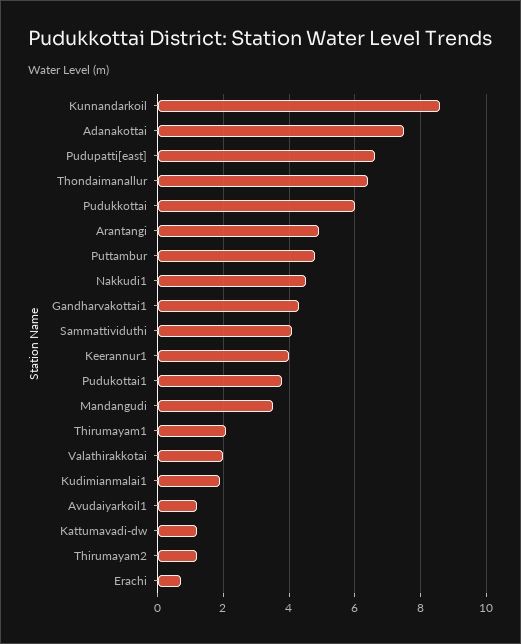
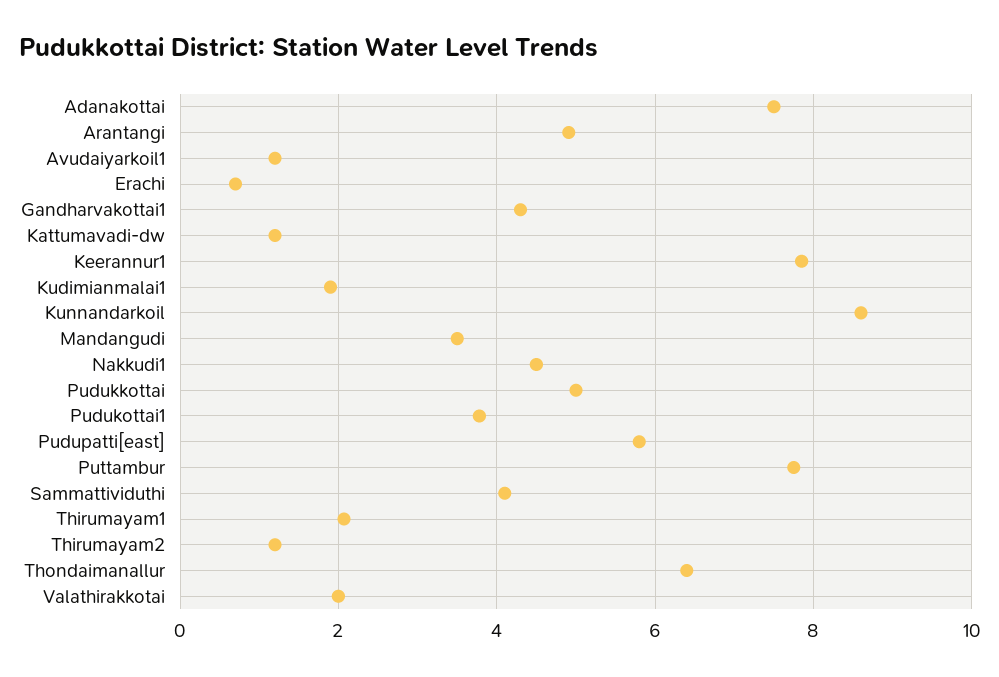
Pudupatti[east]: 6.6 -> 5.8
Pudukkottai: 6 -> 5
Puttambur: 4.8 -> 7.8
Keerannur1: 4 -> 7.8

